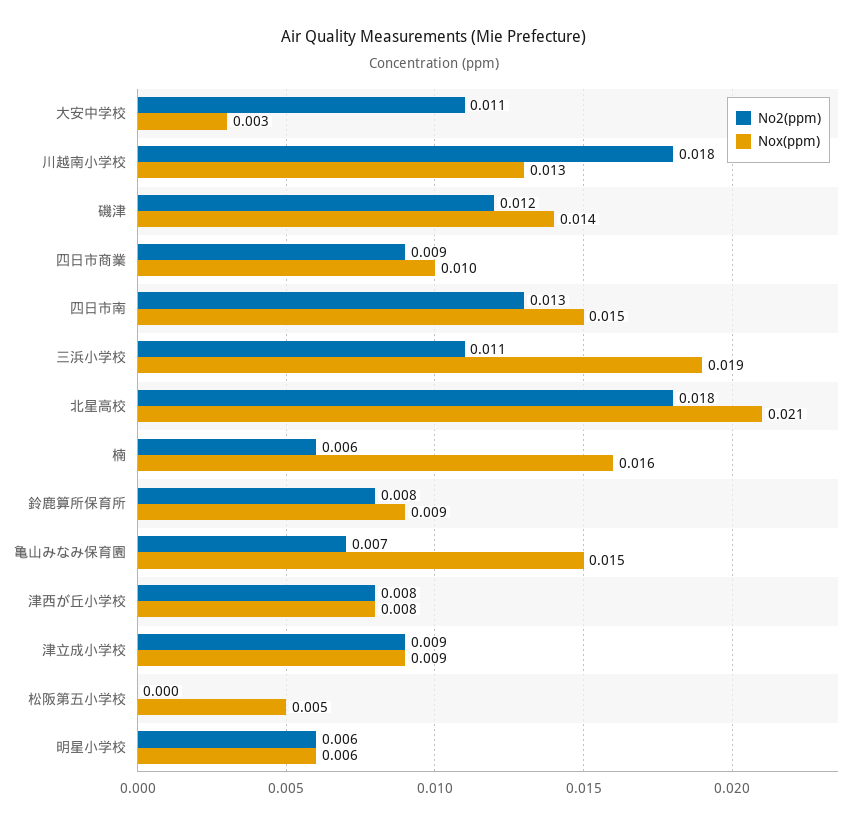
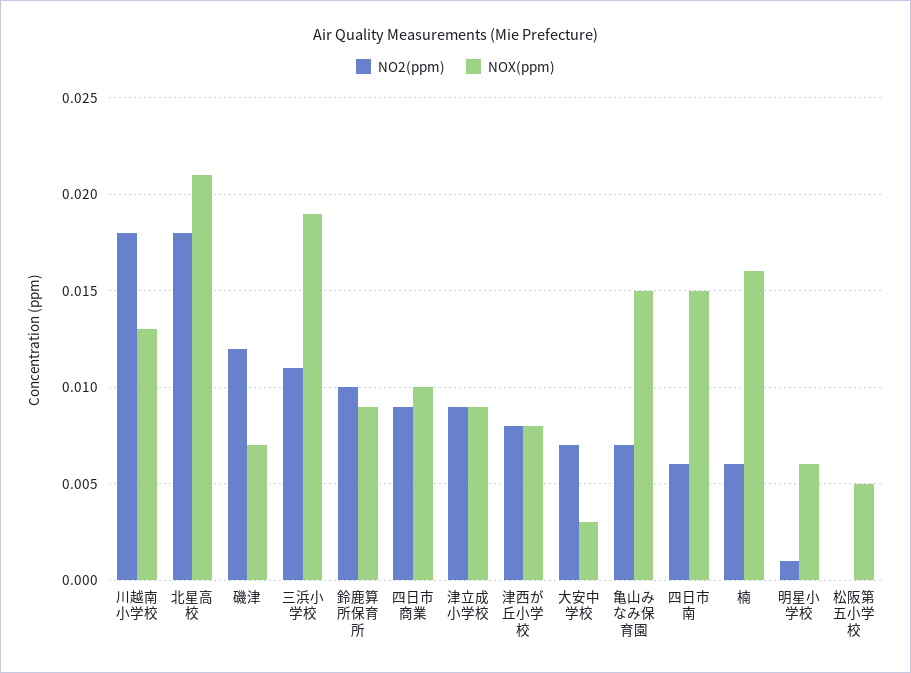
No2(ppm), 大安中学校: 0.011 -> 0.007
Nox(ppm), 磯津: 0.014 -> 0.007
No2(ppm), 四日市南: 0.013 -> 0.006
No2(ppm), 鈴鹿算所保育所: 0.008 -> 0.01
No2(ppm), 明星小学校: 0.006 -> 0.001

